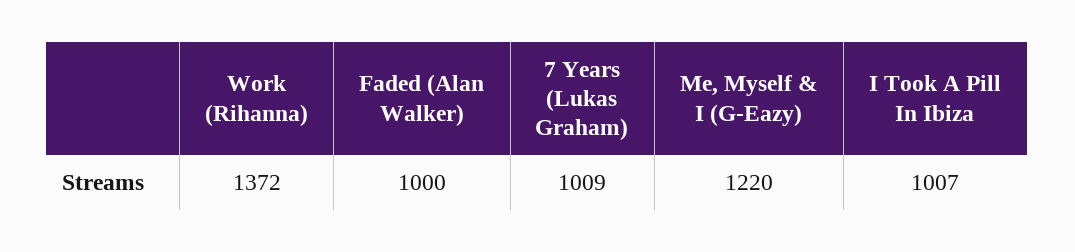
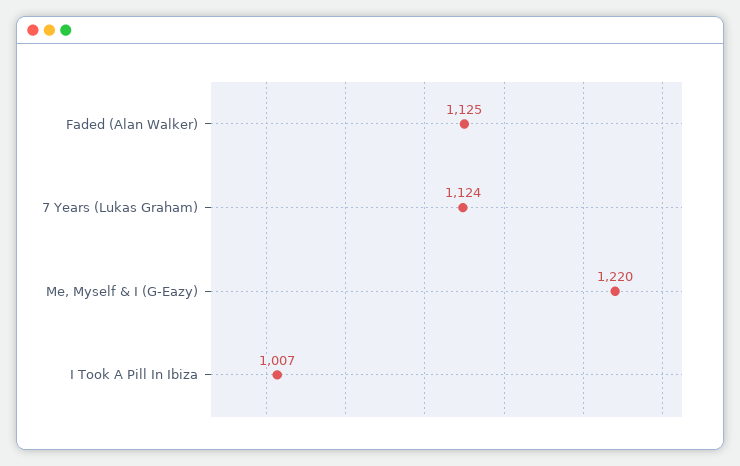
Work (Rihanna): 1372 -> none
Faded (Alan Walker): 1000 -> 1125
7 Years (Lukas Graham): 1009 -> 1124

